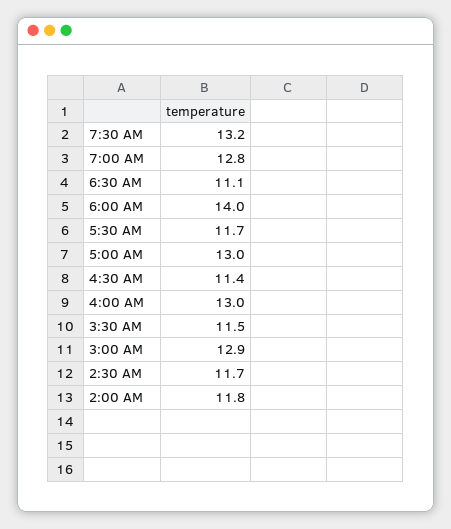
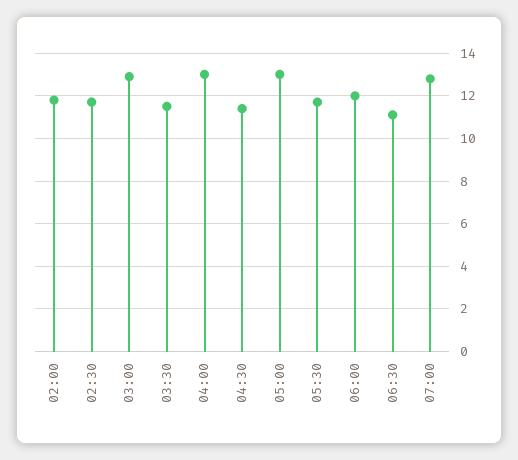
7:30 AM: 13.2 -> none
6:00 AM: 14 -> 12

